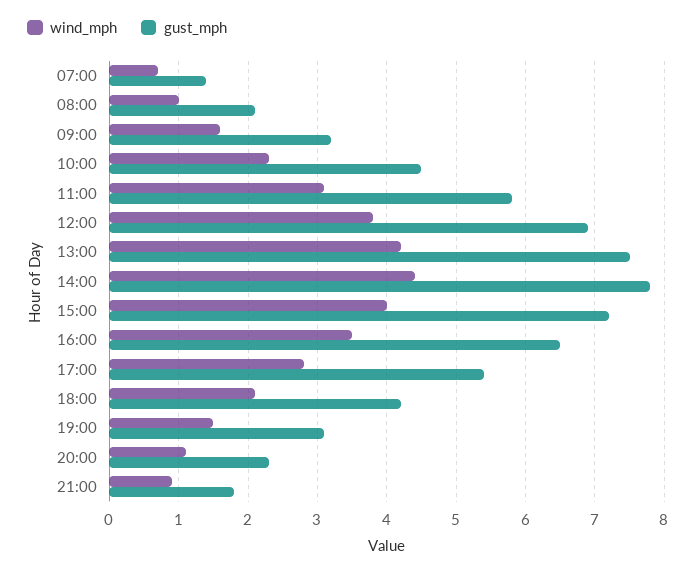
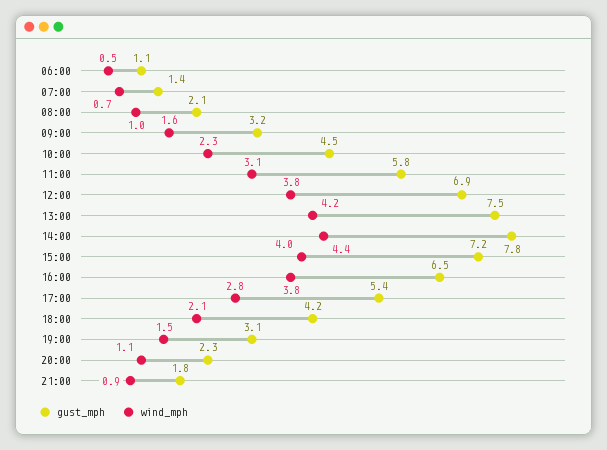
wind_mph, 16:00: 3.5 -> 3.8
gust_mph, 06:00: none -> 1.1
wind_mph, 06:00: none -> 0.5

